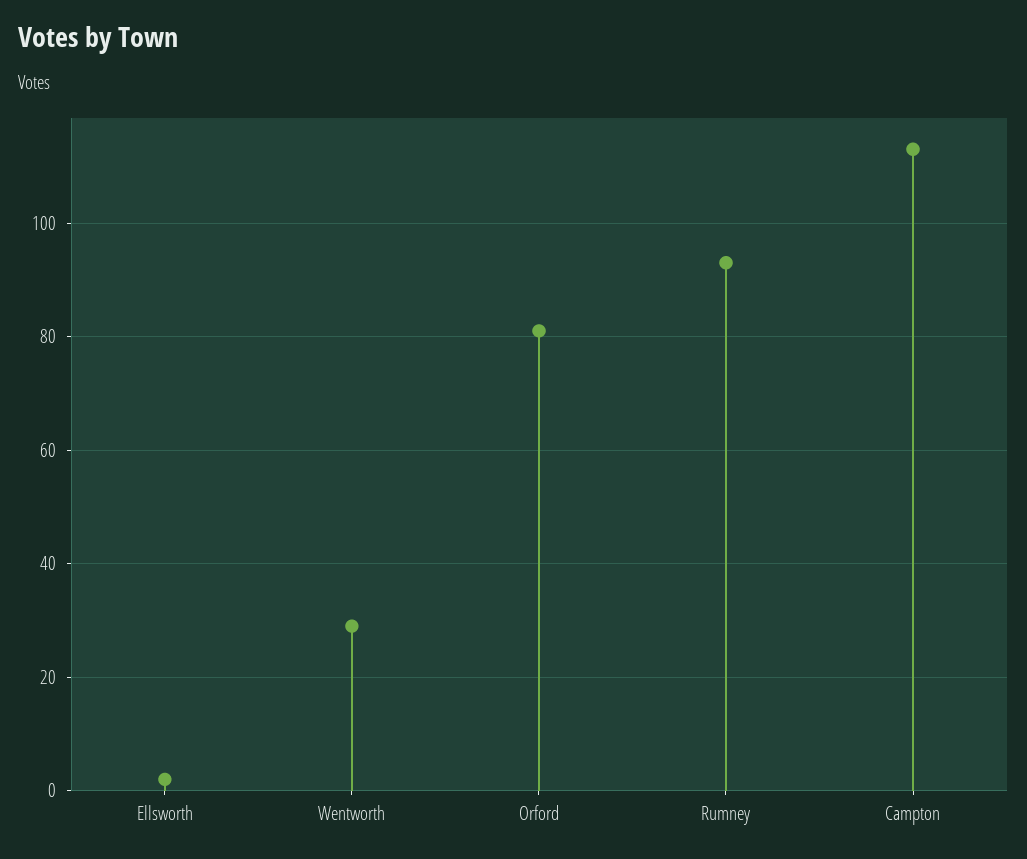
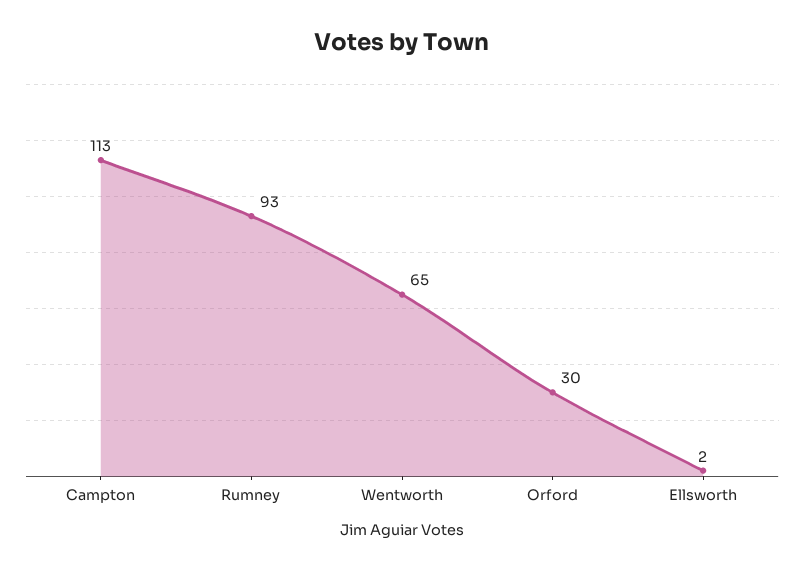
Wentworth: 30 -> 65
Orford: 80 -> 30

